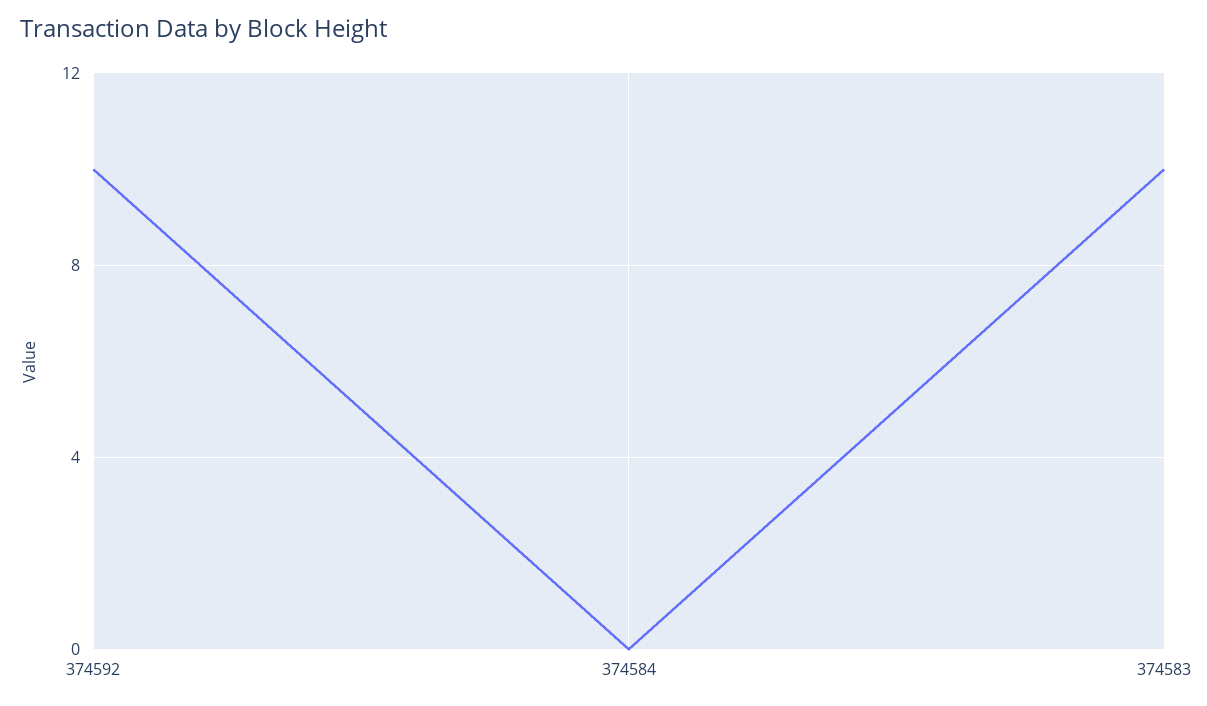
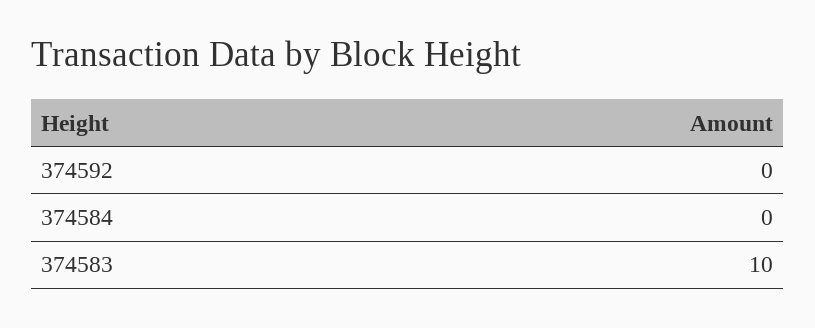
374592: 10 -> 0

